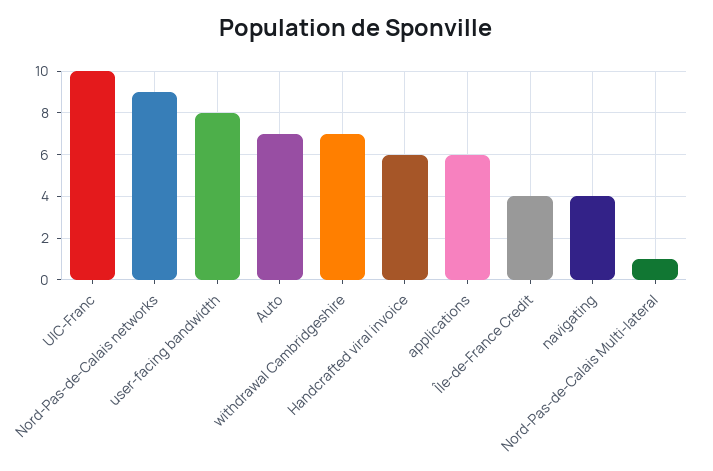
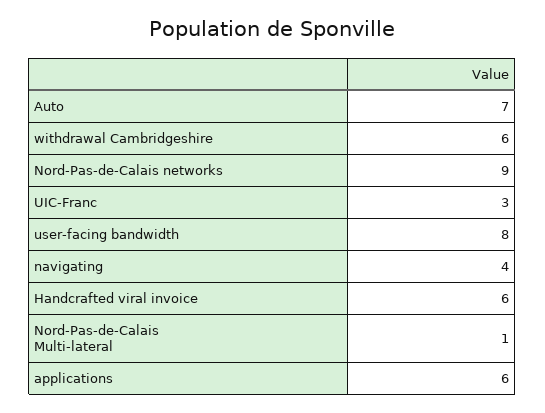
UIC-Franc: 10 -> 3
withdrawal Cambridgeshire: 7 -> 6
Île-de-France Credit: 4 -> none

